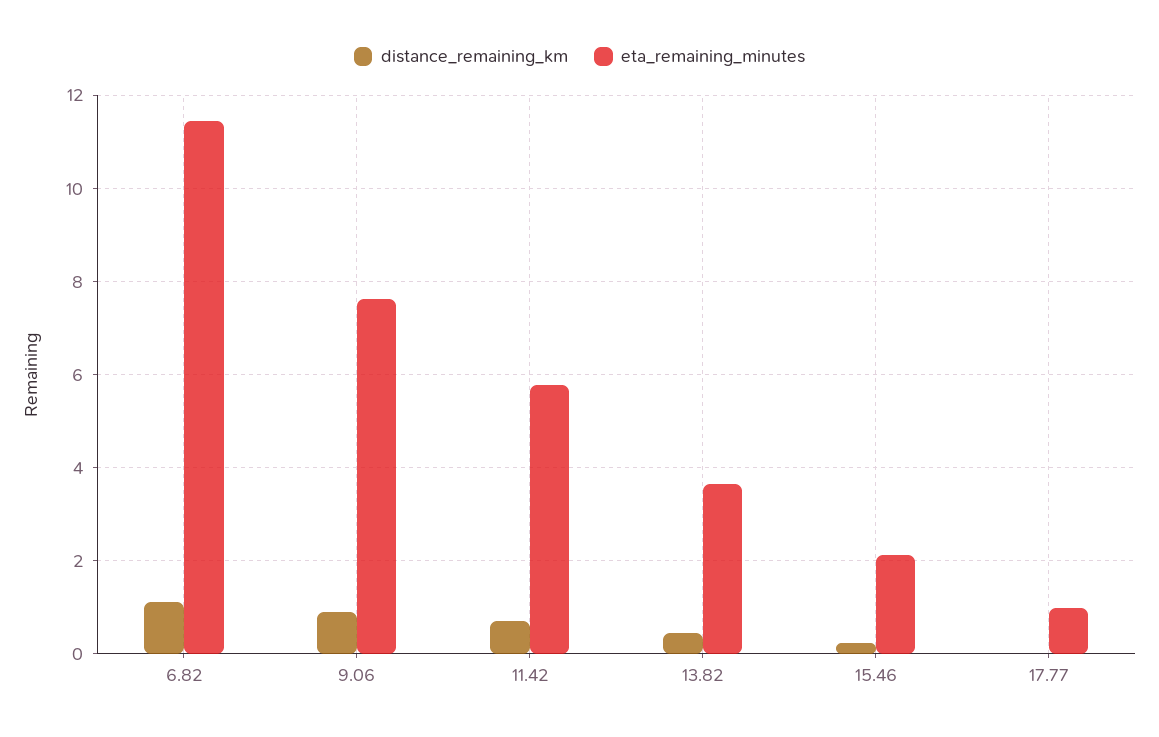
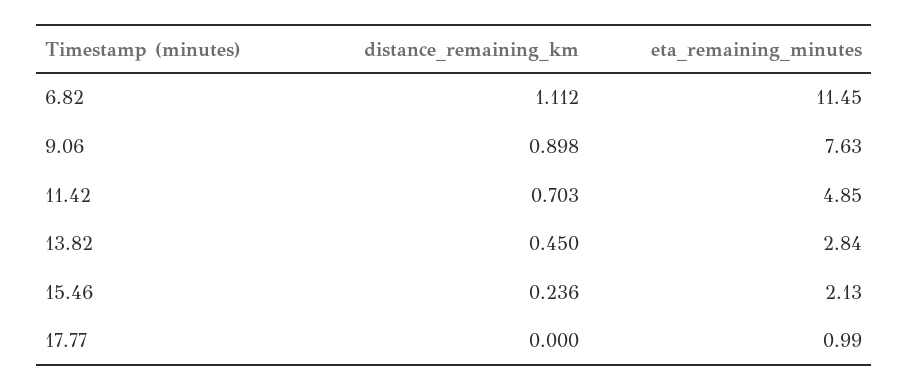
eta_remaining_minutes, 11.42: 5.8 -> 4.85
eta_remaining_minutes, 13.82: 3.6 -> 2.84

